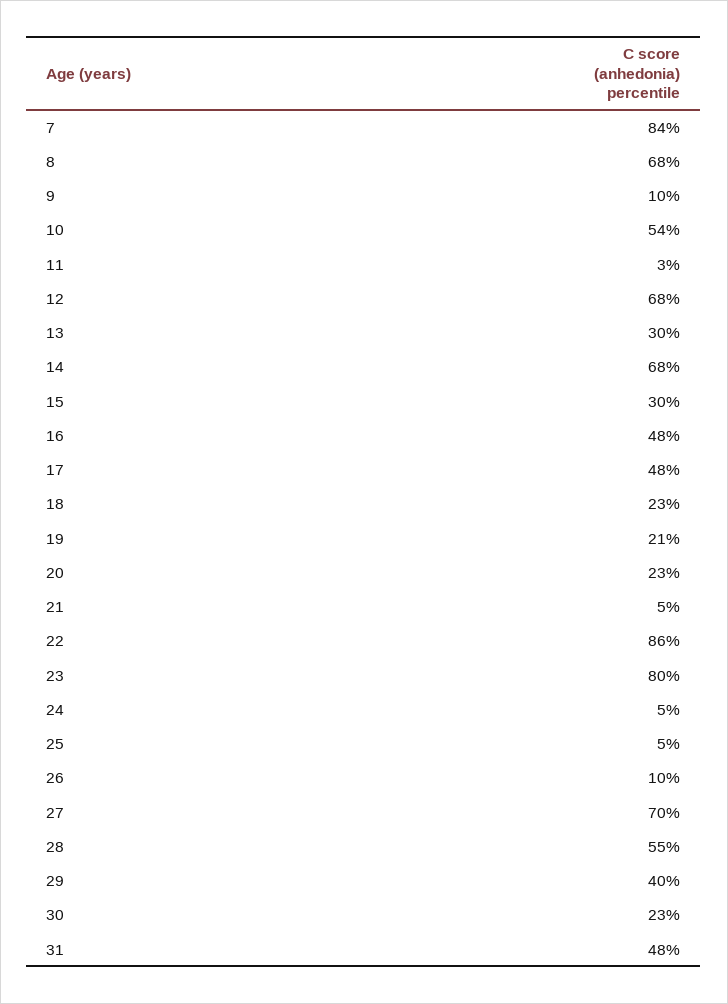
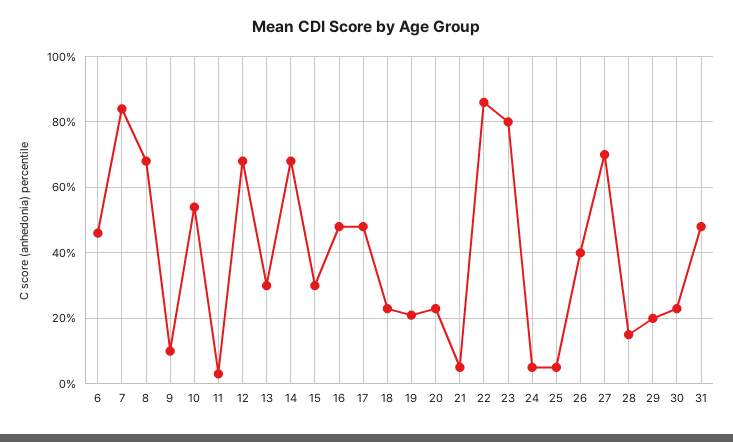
26: 10 -> 40
28: 55 -> 15
29: 40 -> 20
6: none -> 45

